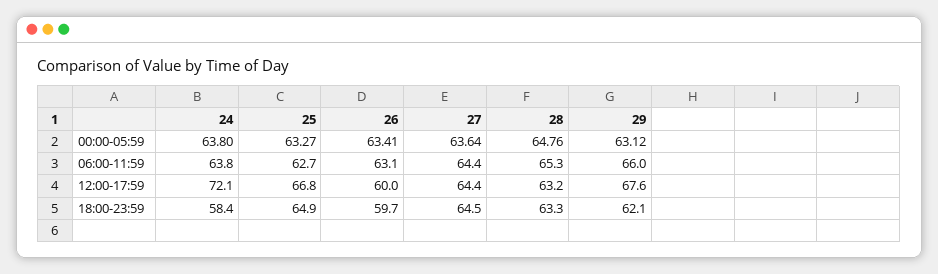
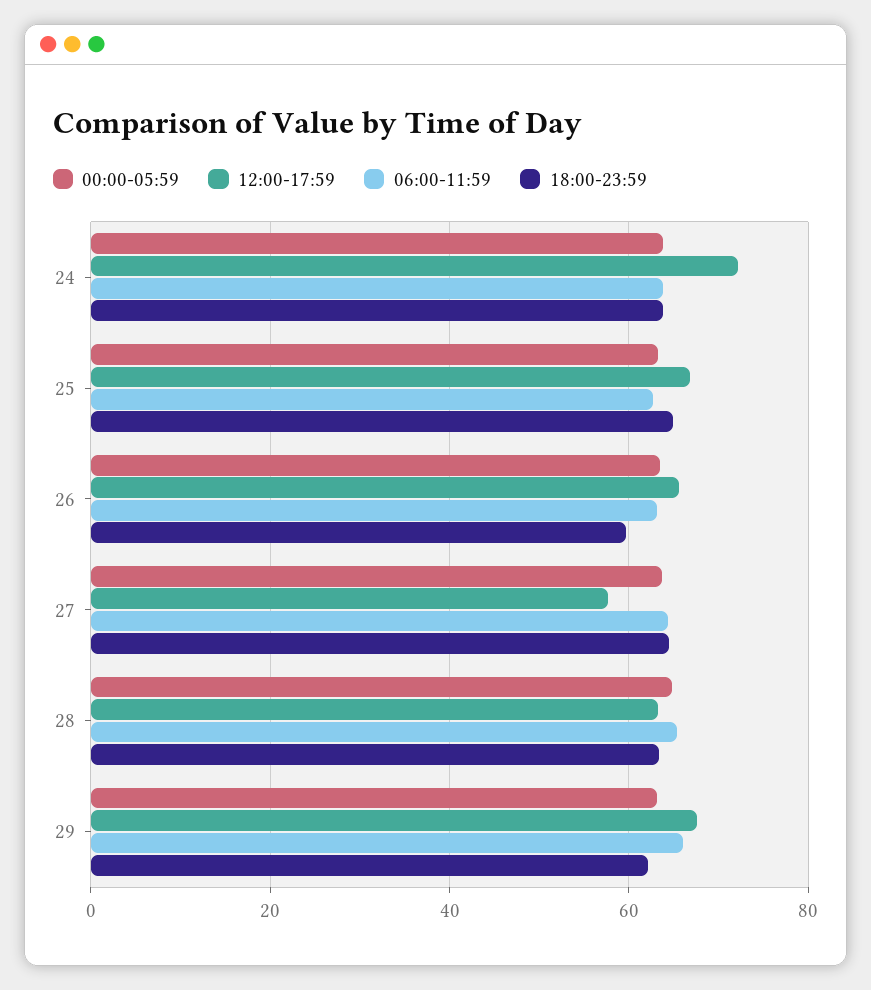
12:00-17:59, 26: 60 -> 66
12:00-17:59, 27: 64.4 -> 58
18:00-23:59, 24: 58.4 -> 64

